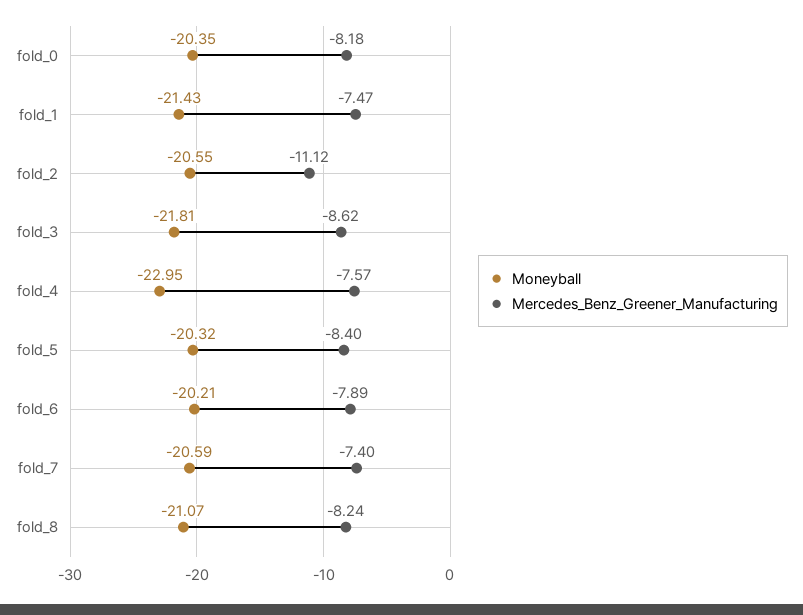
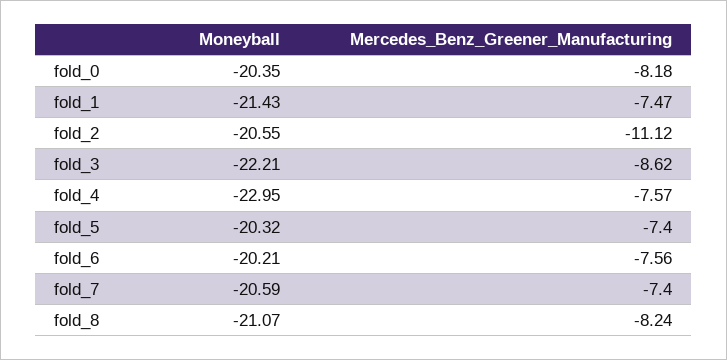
Moneyball, fold_3: -21.81 -> -22.21
Mercedes_Benz_Greener_Manufacturing, fold_5: -8.4 -> -7.4
Mercedes_Benz_Greener_Manufacturing, fold_6: -7.89 -> -7.56

